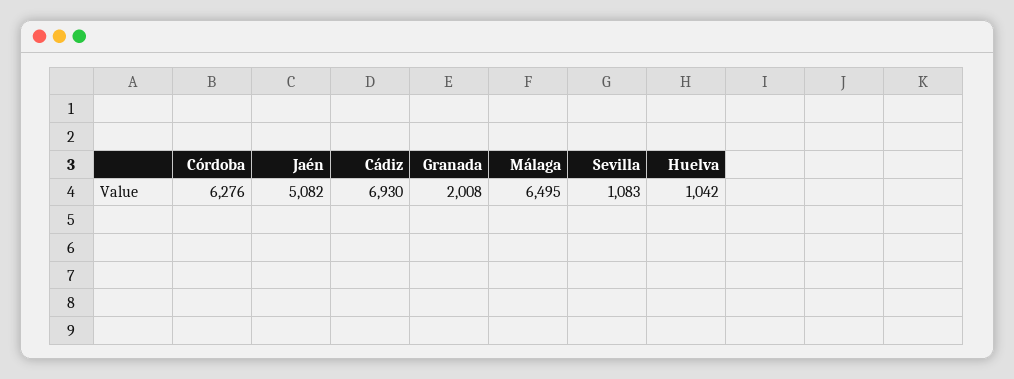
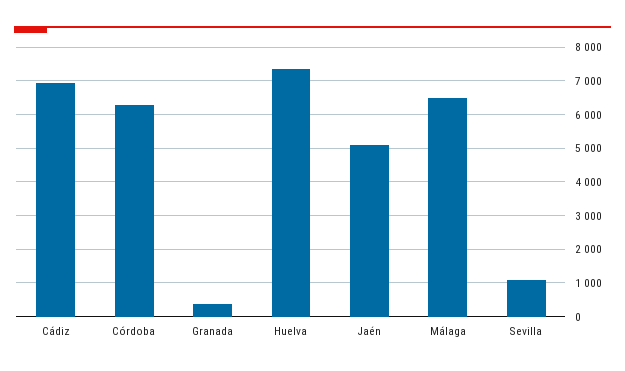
Granada: 2008 -> 400
Huelva: 1042 -> 7400

